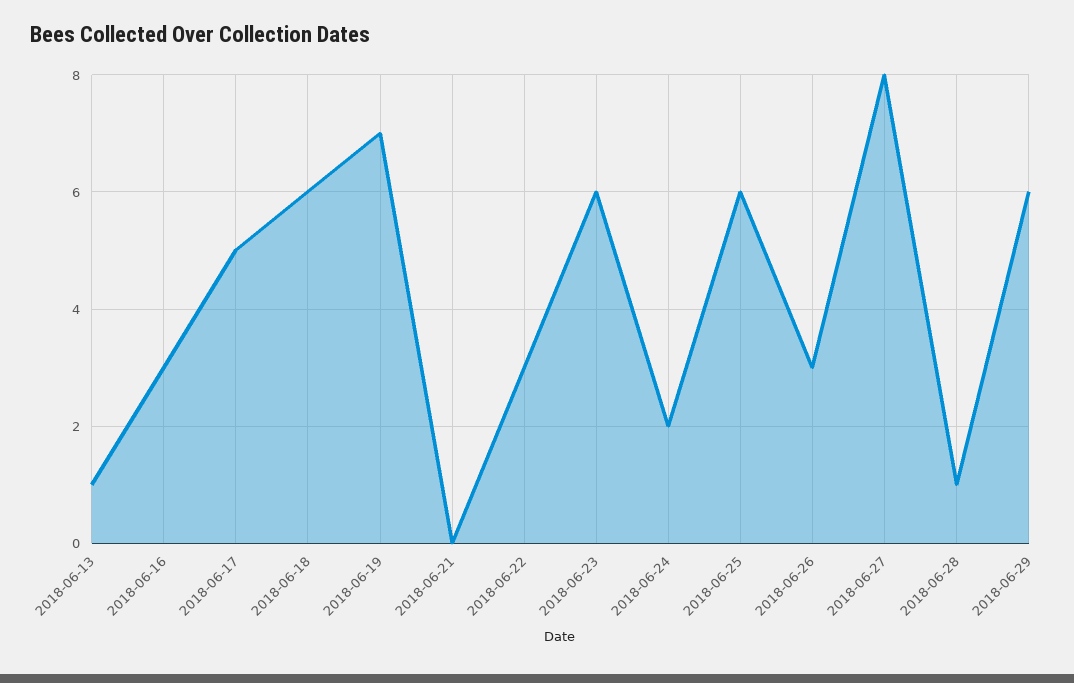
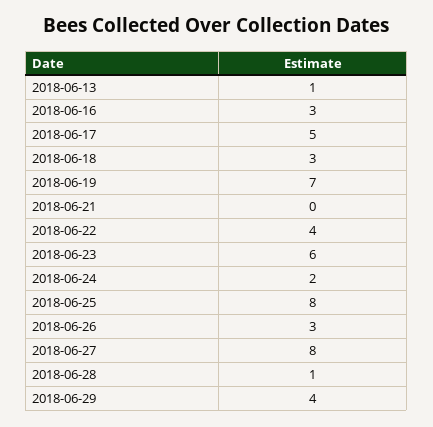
2018-06-18: 6 -> 3
2018-06-22: 3 -> 4
2018-06-25: 6 -> 8
2018-06-29: 6 -> 4

